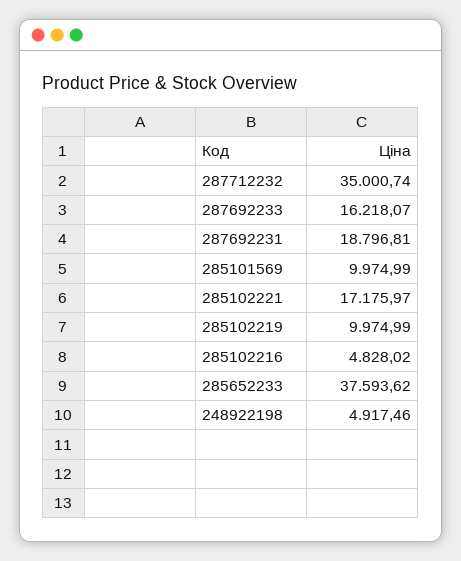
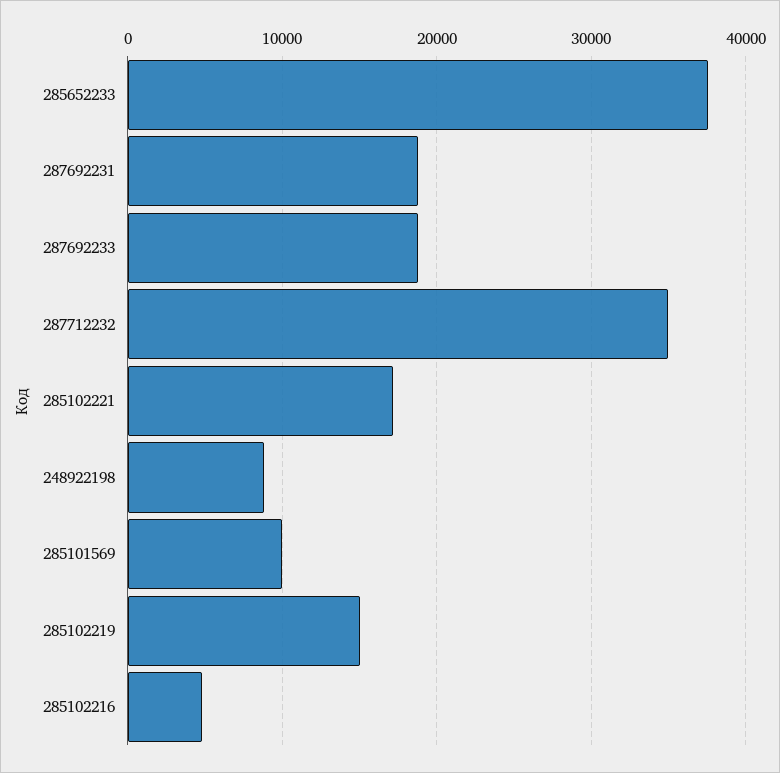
287692233: 16218.07 -> 19000
285102219: 9974.99 -> 15000
248922198: 4917.46 -> 9000

